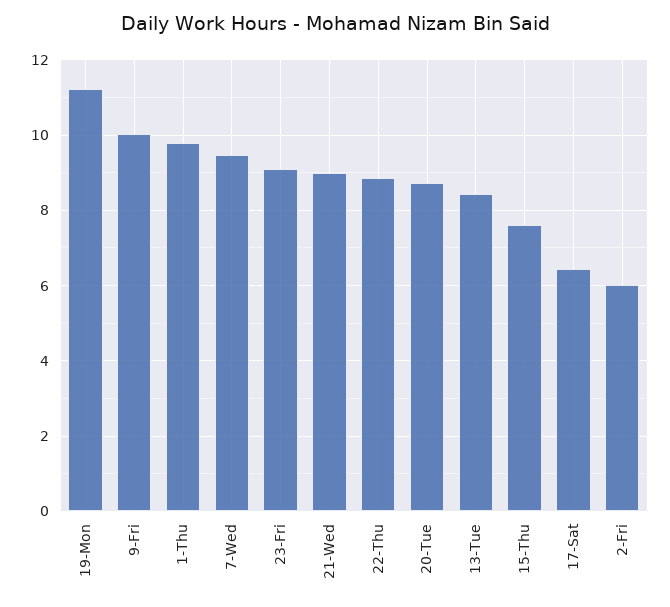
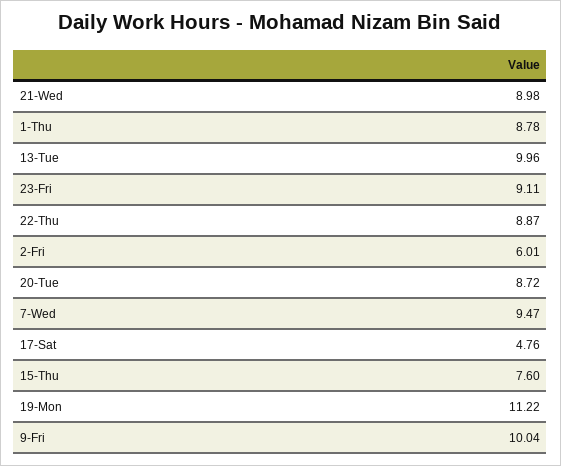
1-Thu: 9.8 -> 8.78
13-Tue: 8.4 -> 9.96
17-Sat: 6.4 -> 4.76

